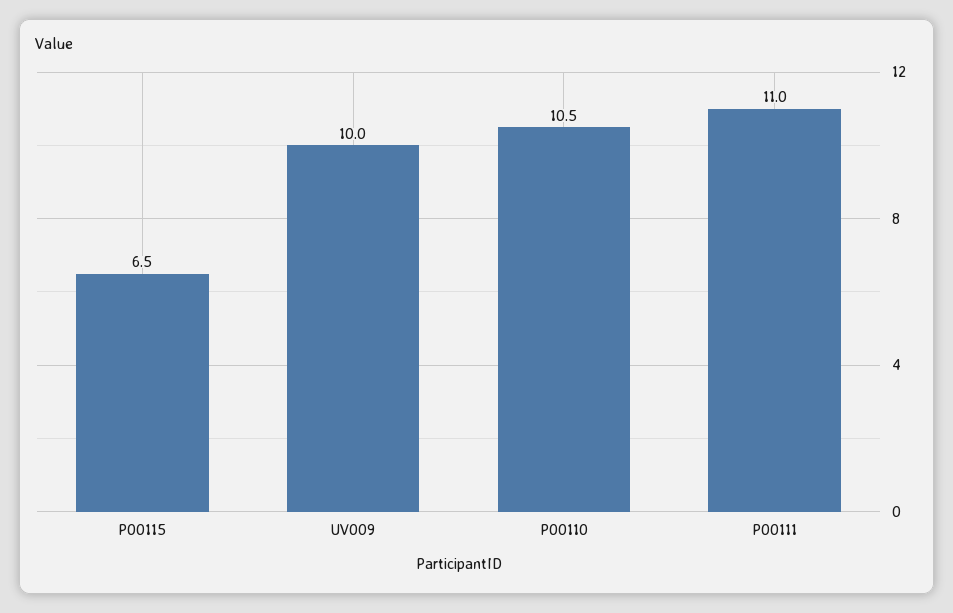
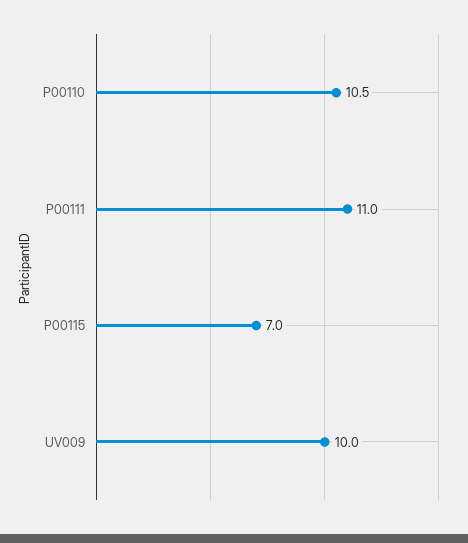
P00115: 6.5 -> 7

